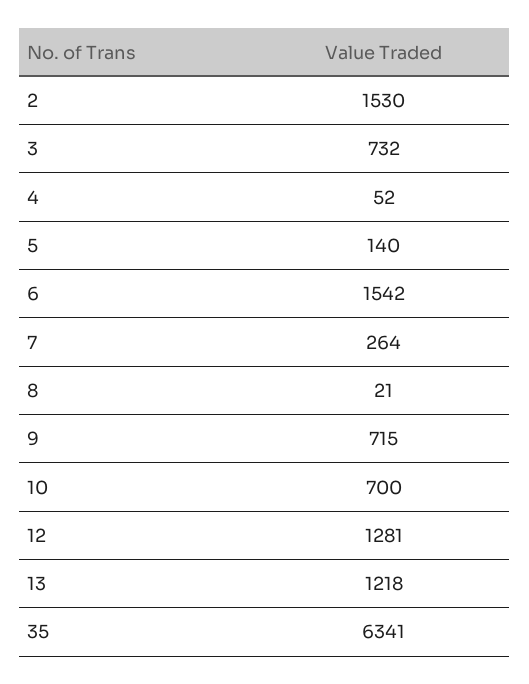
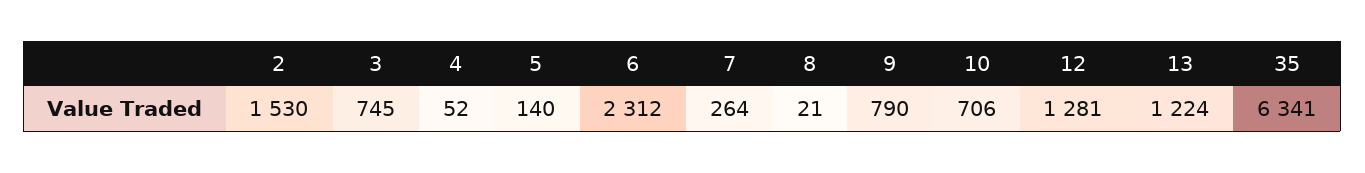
3: 732 -> 745
6: 1542 -> 2312
9: 715 -> 790
10: 700 -> 706
13: 1218 -> 1224

